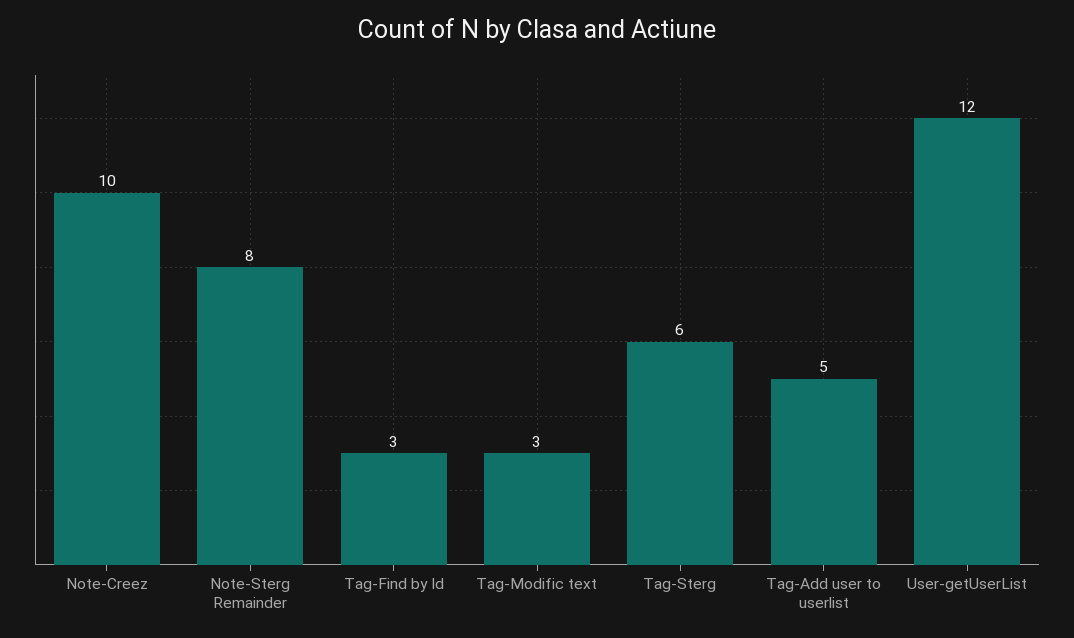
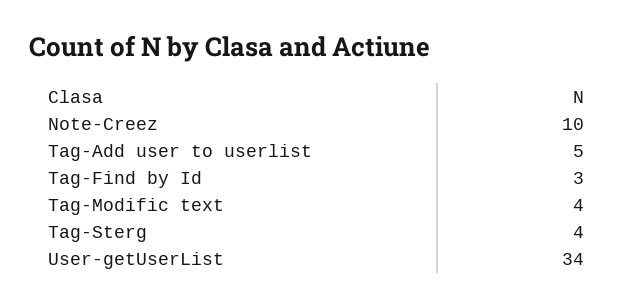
Note-Sterg Remainder: 8 -> none
Tag-Modific text: 3 -> 4
Tag-Sterg: 6 -> 4
User-getUserList: 12 -> 34

